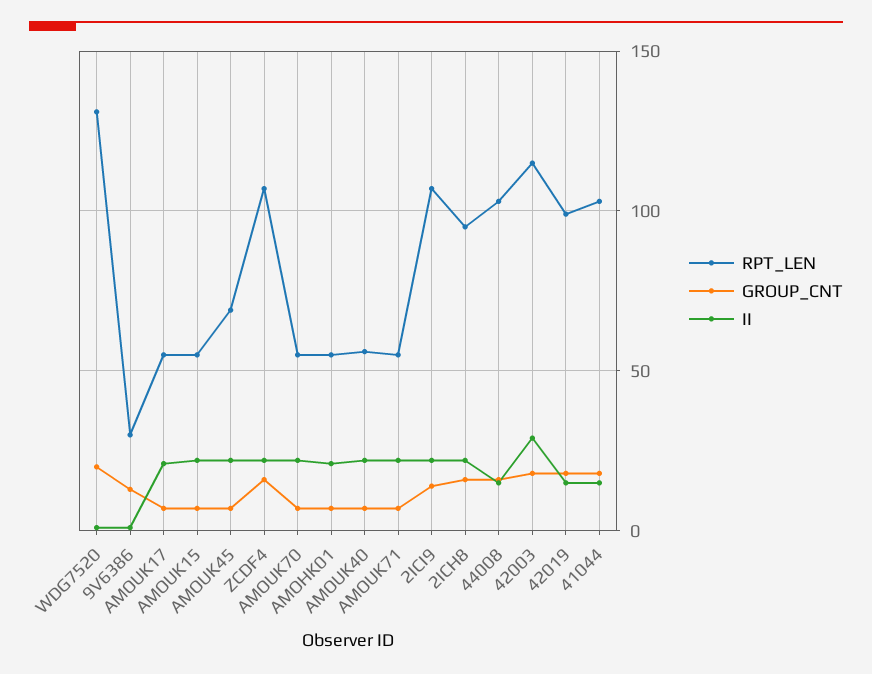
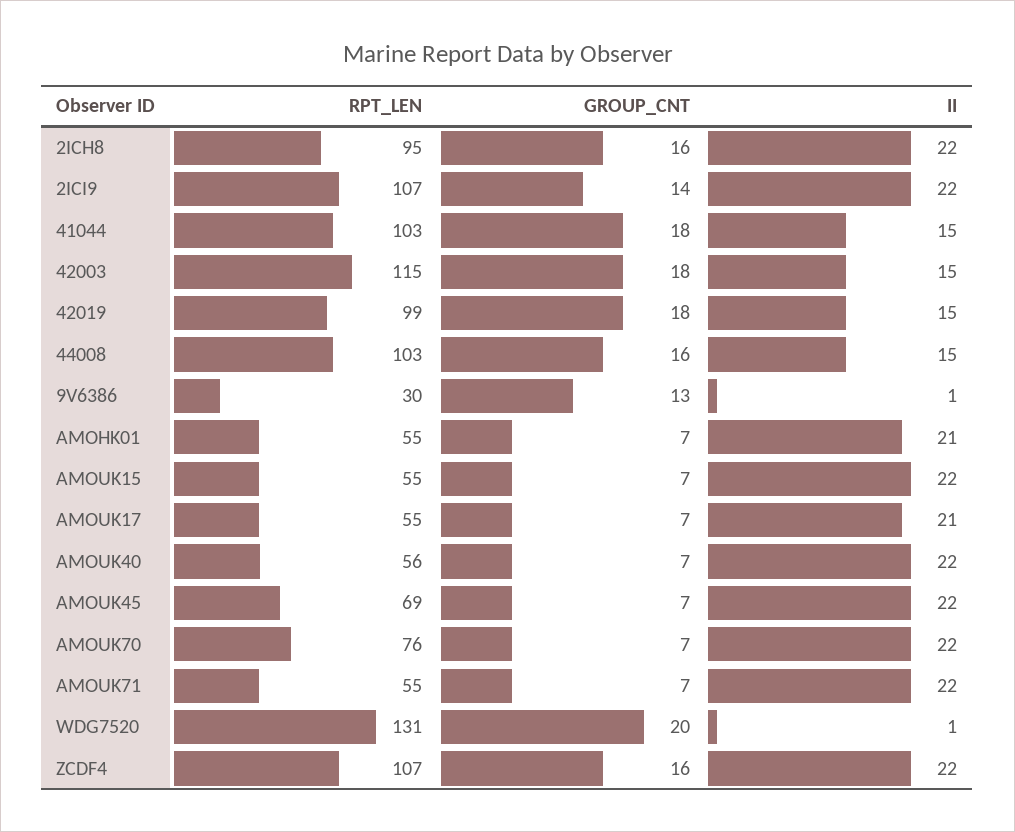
RPT_LEN, AMOUK70: 55 -> 76
II, 42003: 30 -> 15

